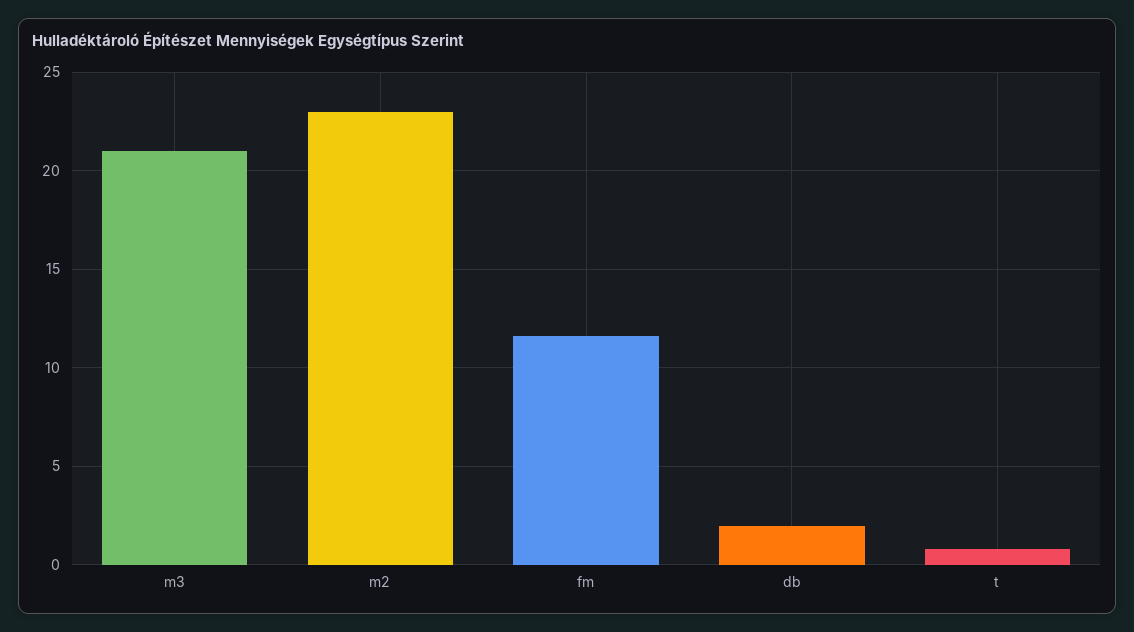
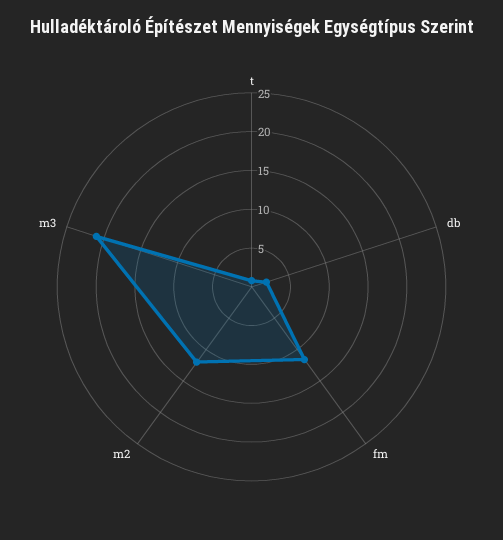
m2: 23 -> 12.5

